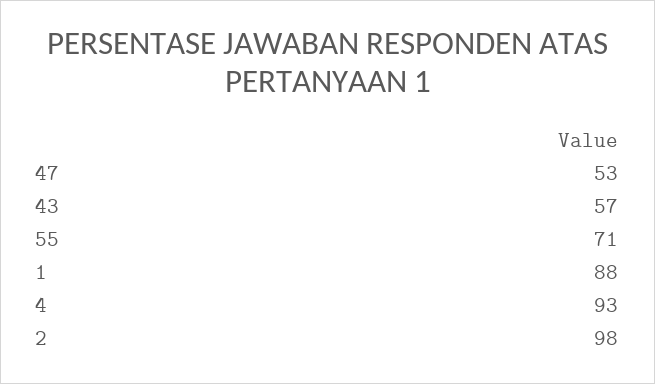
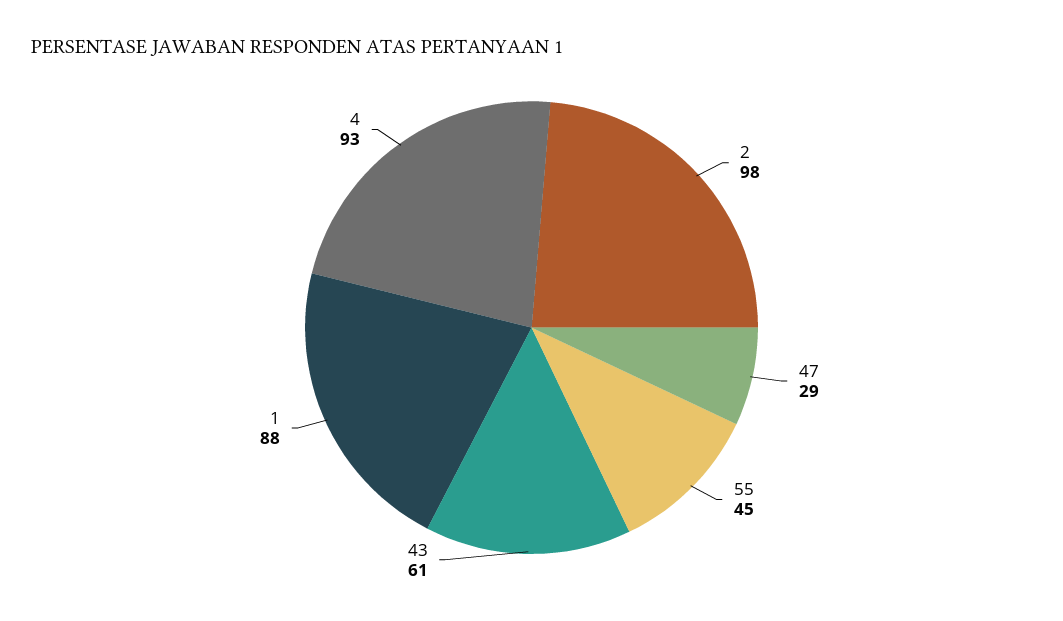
47: 53 -> 29
43: 57 -> 61
55: 71 -> 45

